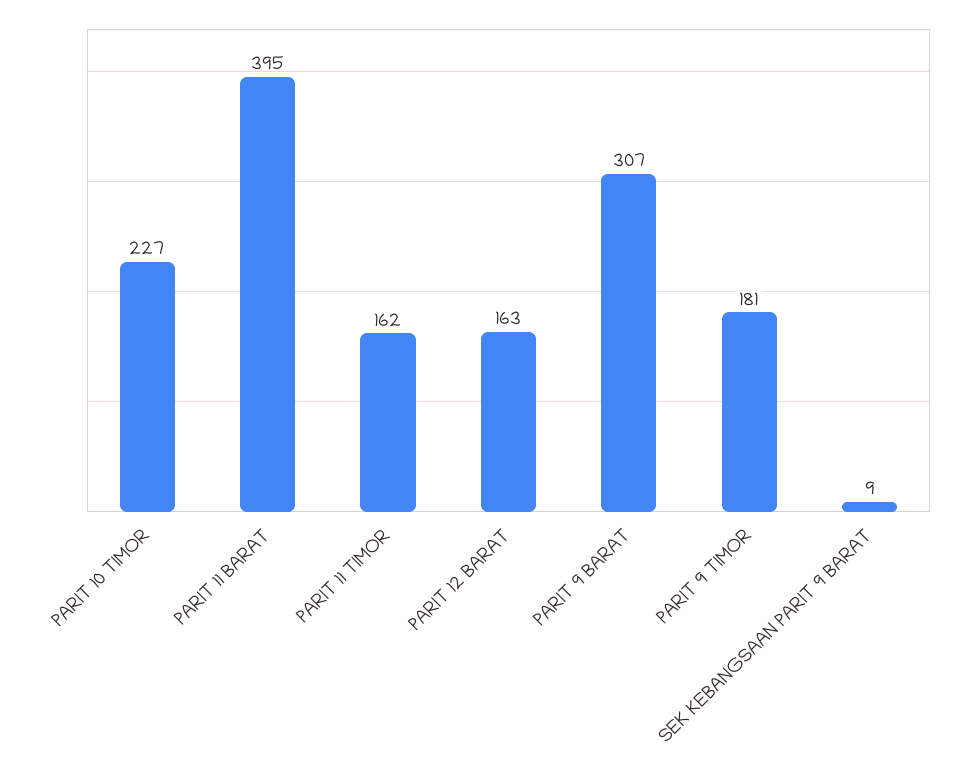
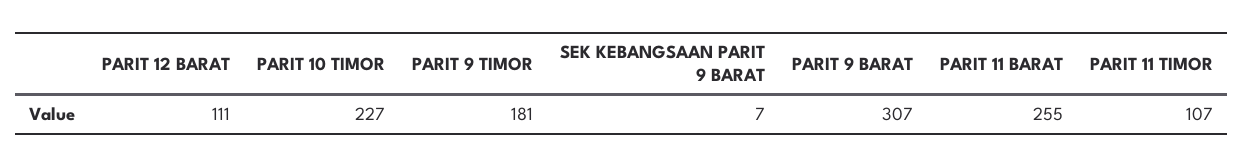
PARIT 11 BARAT: 395 -> 255
PARIT 11 TIMOR: 162 -> 107
PARIT 12 BARAT: 163 -> 111
SEK KEBANGSAAN PARIT 9 BARAT: 9 -> 7

